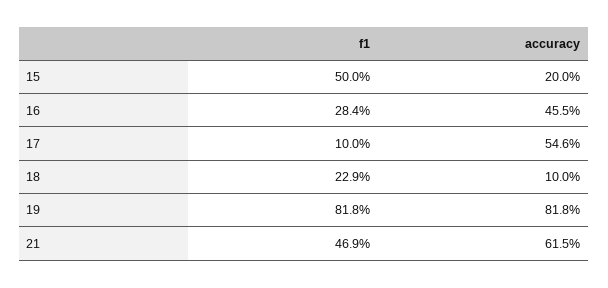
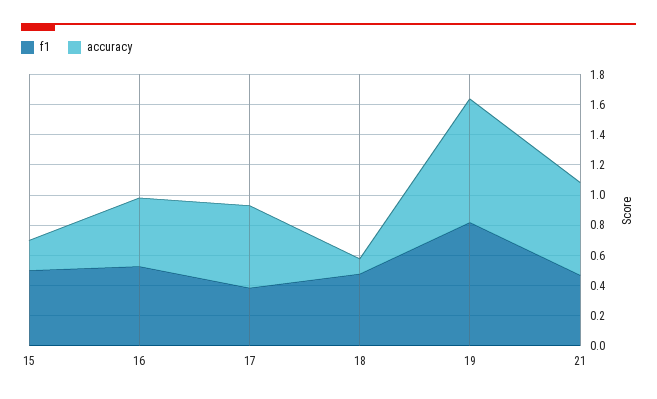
f1, 16: 0.284 -> 0.5
f1, 17: 0.1 -> 0.4
f1, 18: 0.229 -> 0.5

